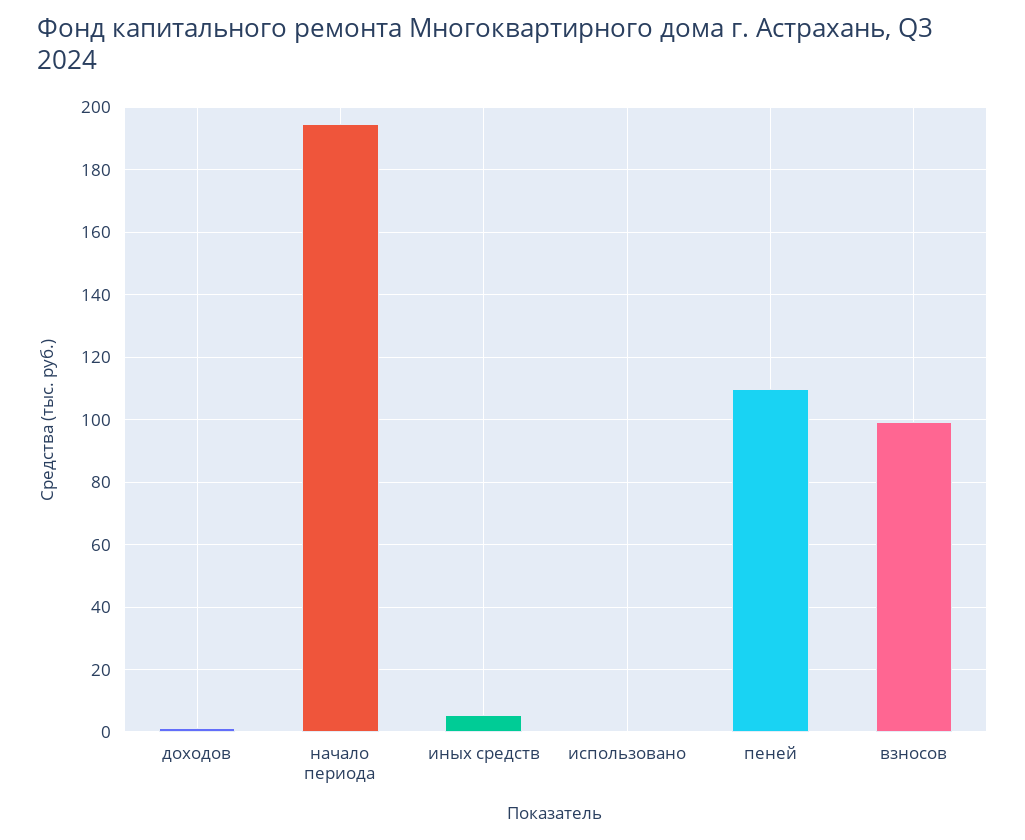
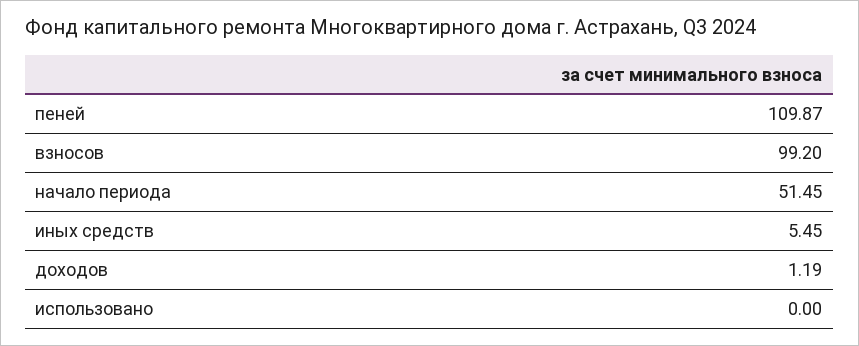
начало периода: 194 -> 51.45

